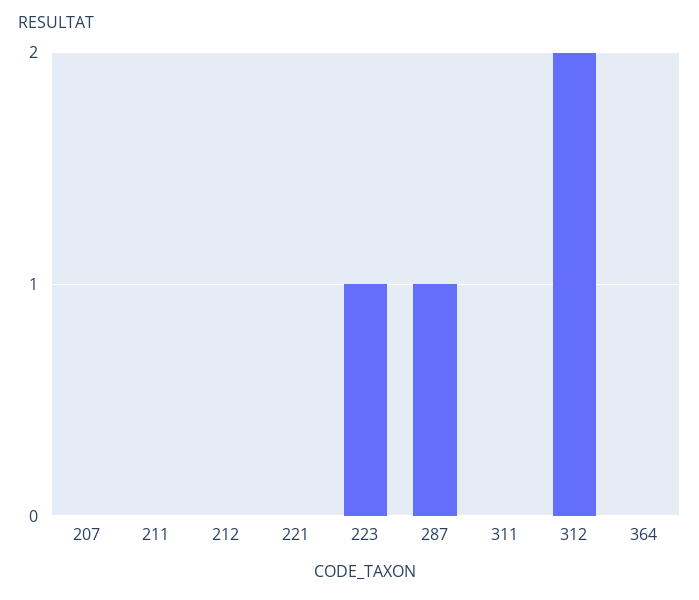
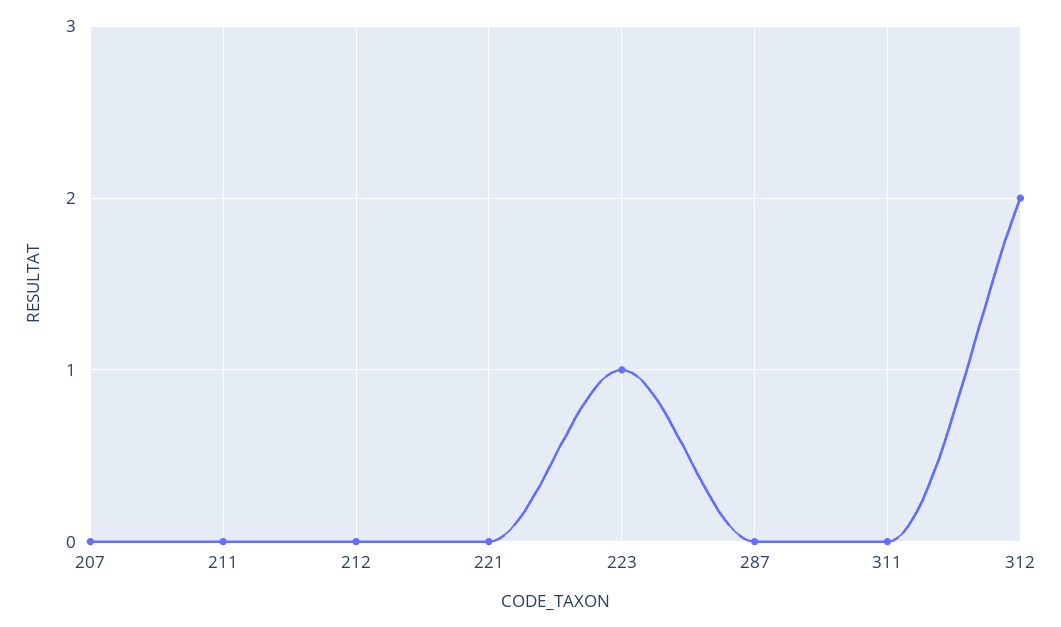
287: 1 -> 0
364: 0 -> none

